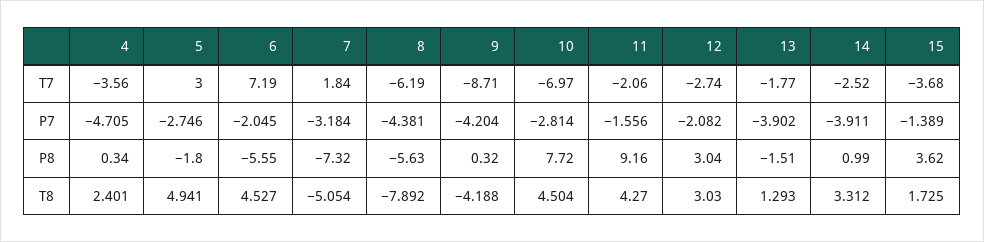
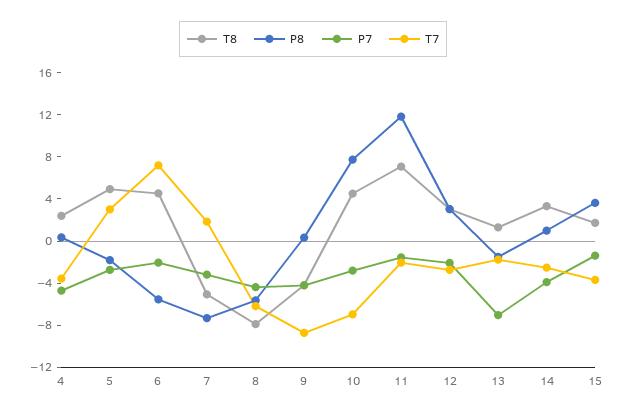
P7, 13: -3.902 -> -7
P8, 11: 9.16 -> 12
T8, 11: 4.27 -> 7

